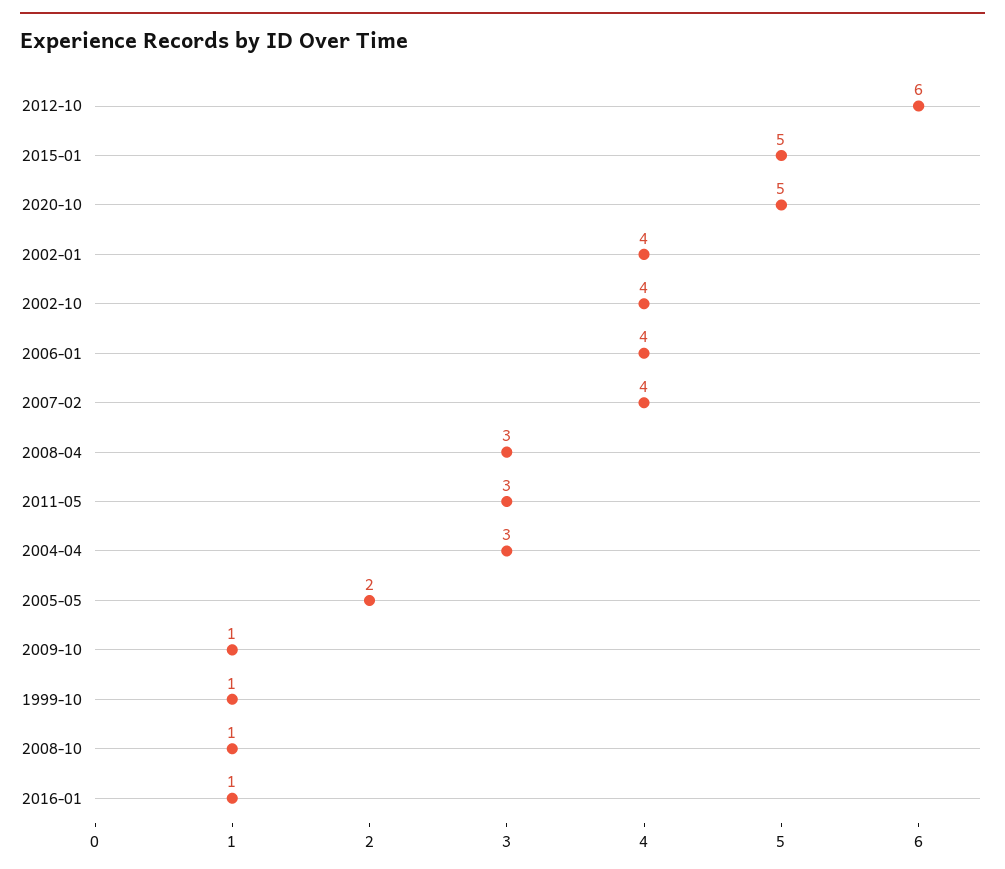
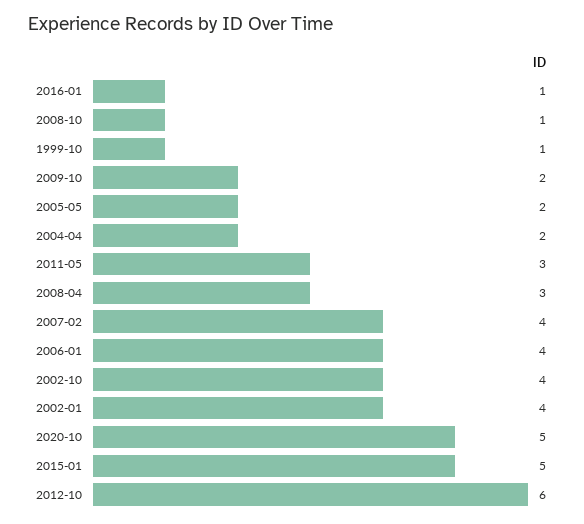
2004-04: 3 -> 2
2009-10: 1 -> 2

